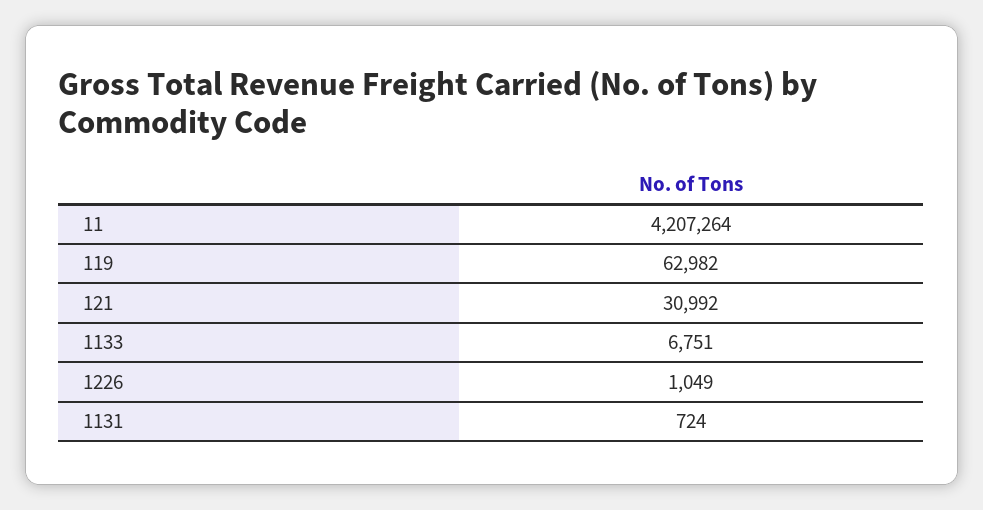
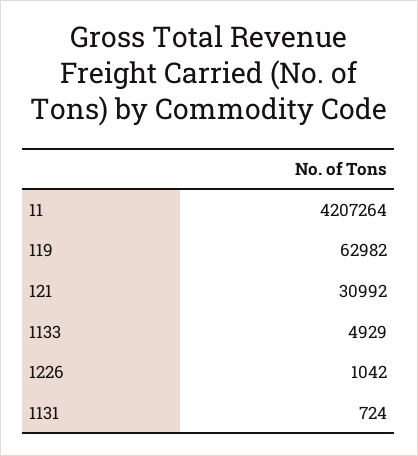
1133: 6751 -> 4929
1226: 1049 -> 1042

